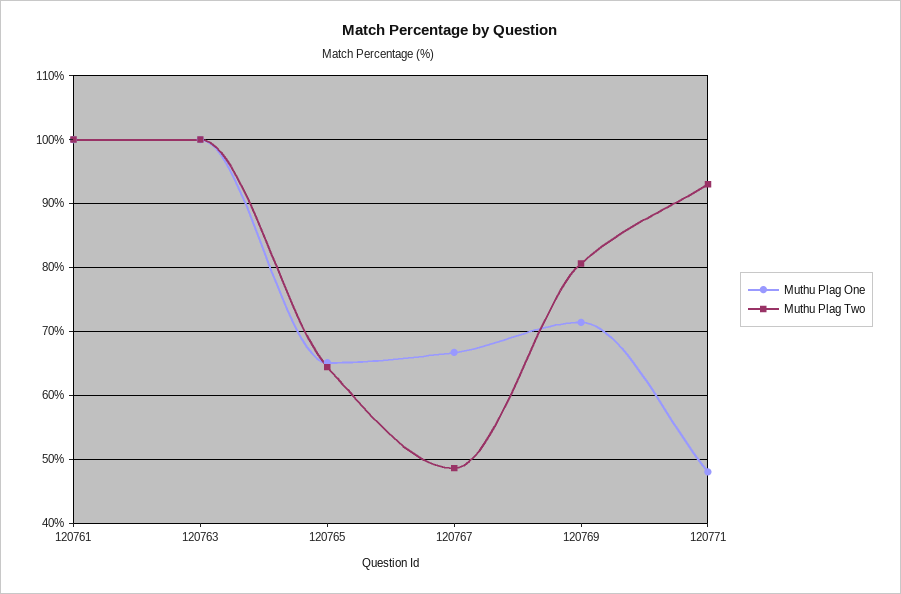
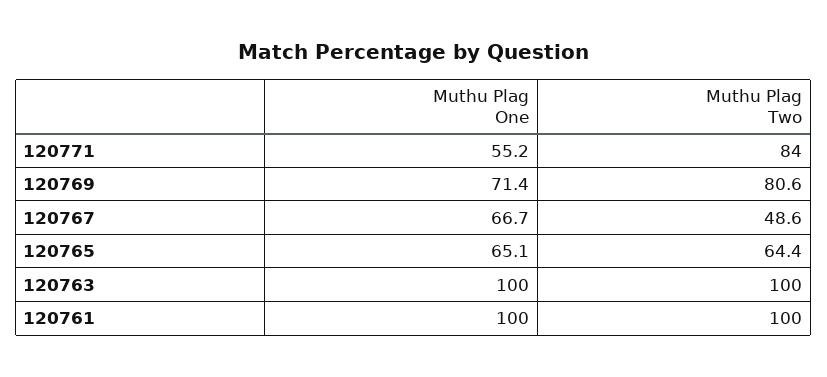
Muthu Plag One, 120771: 48 -> 55.2
Muthu Plag Two, 120771: 93 -> 84

